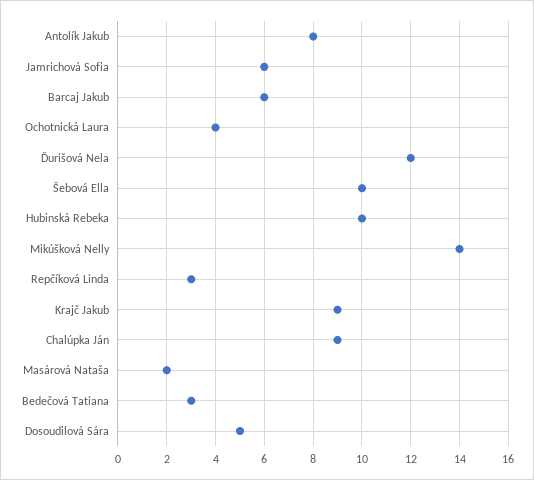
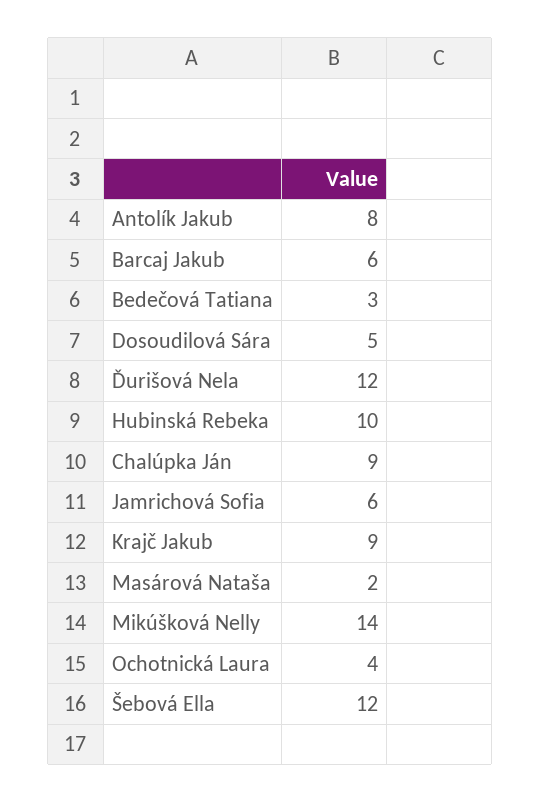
Šebová Ella: 10 -> 12
Repčíková Linda: 3 -> none

